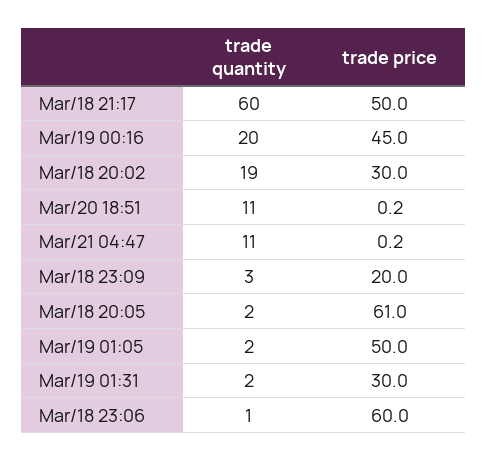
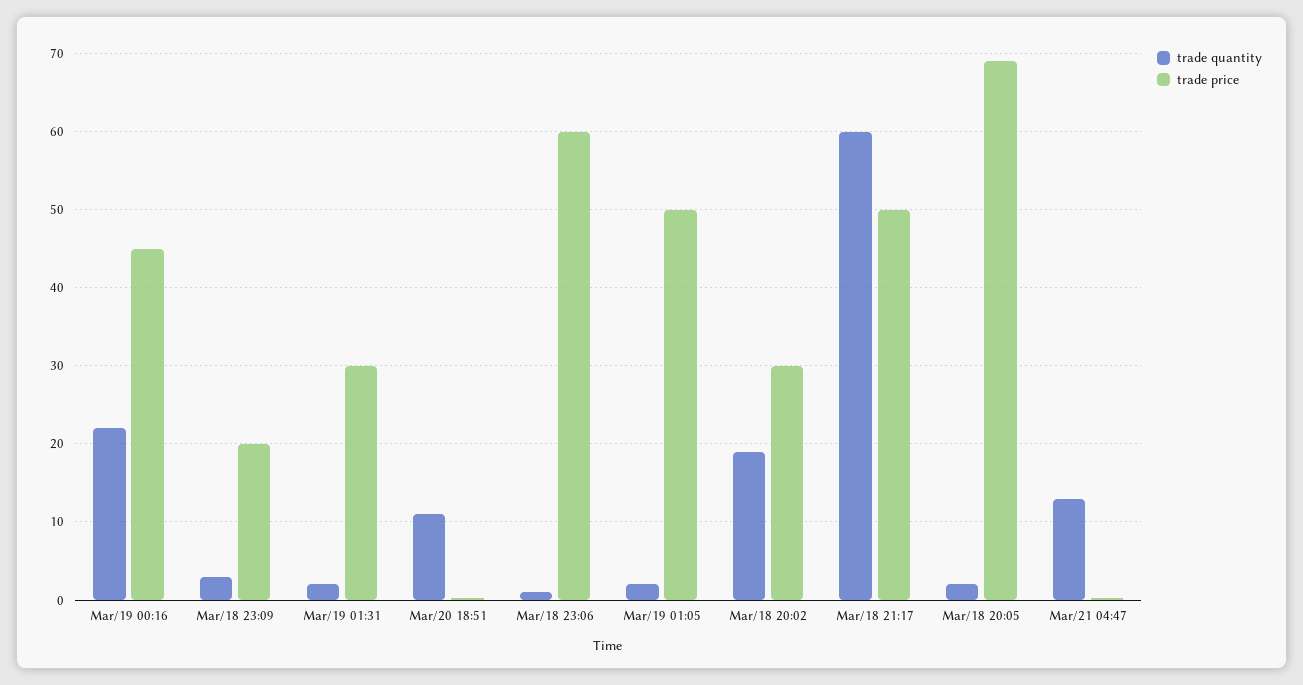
trade quantity, Mar/19 00:16: 20 -> 22
trade quantity, Mar/21 04:47: 11 -> 13
trade price, Mar/18 20:05: 61 -> 69

